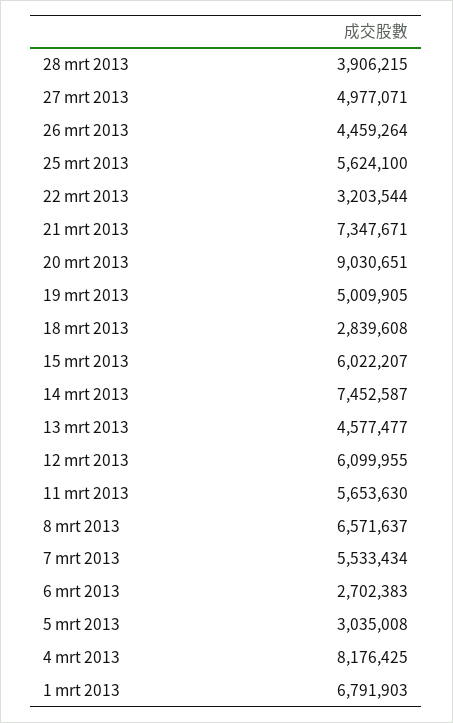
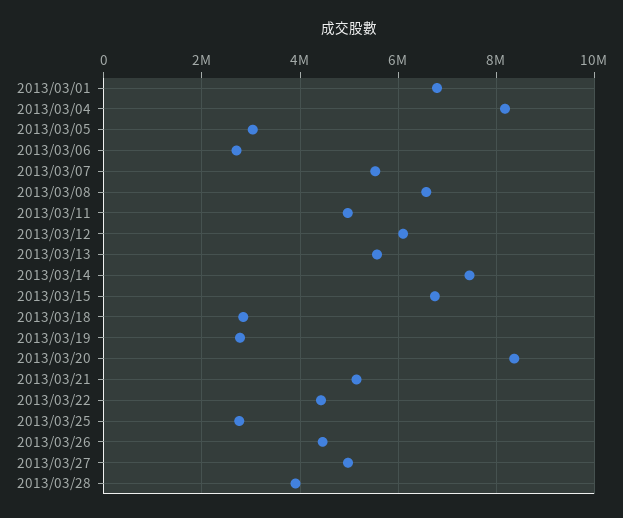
25 mrt 2013: 5624100 -> 2800000
22 mrt 2013: 3203544 -> 4400000
21 mrt 2013: 7347671 -> 5200000
20 mrt 2013: 9030651 -> 8400000
19 mrt 2013: 5009905 -> 2800000
15 mrt 2013: 6022207 -> 6800000
13 mrt 2013: 4577477 -> 5600000
11 mrt 2013: 5653630 -> 5000000

